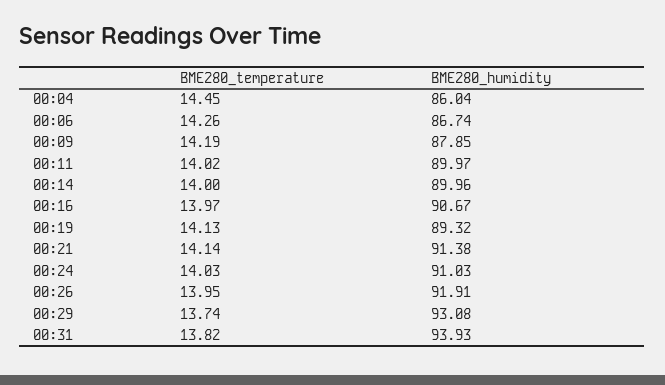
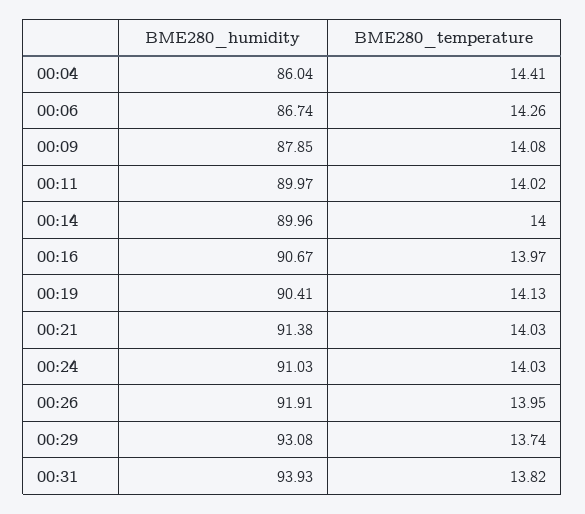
BME280_temperature, 00:04: 14.45 -> 14.41
BME280_temperature, 00:09: 14.19 -> 14.08
BME280_humidity, 00:19: 89.32 -> 90.41
BME280_temperature, 00:21: 14.14 -> 14.03

